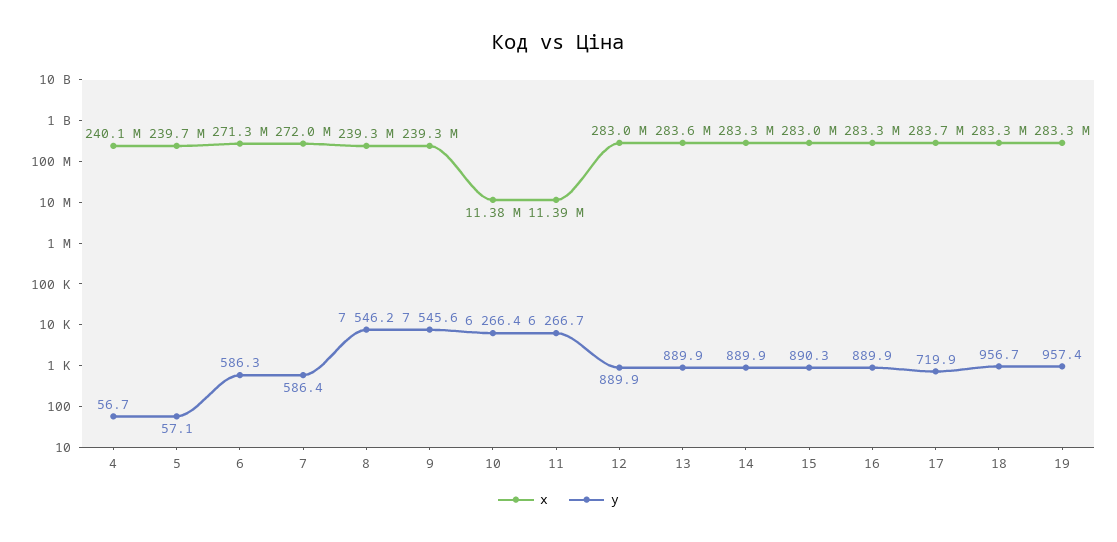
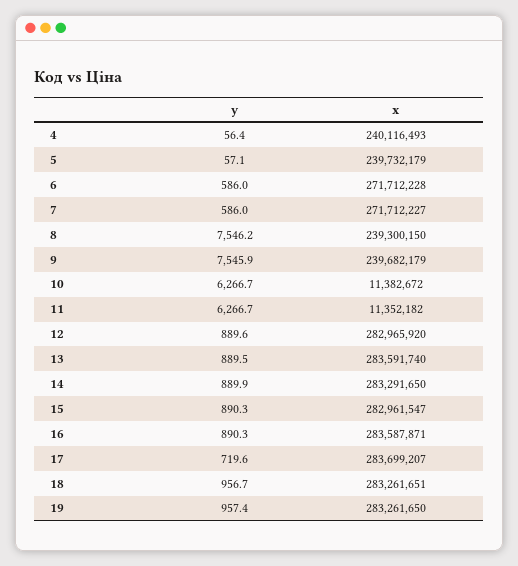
y, 4: 56.7 -> 56.4
x, 6: 271300000 -> 271712228
y, 6: 586.3 -> 586
x, 7: 272000000 -> 271712227
y, 7: 586.4 -> 586
x, 9: 239300000 -> 239682179
y, 9: 7545.6 -> 7545.9
y, 10: 6266.4 -> 6266.7
x, 11: 11390000 -> 11352182
y, 12: 889.9 -> 889.6
y, 13: 889.9 -> 889.5
x, 16: 283300000 -> 283587871
y, 16: 889.9 -> 890.3
y, 17: 719.9 -> 719.6

